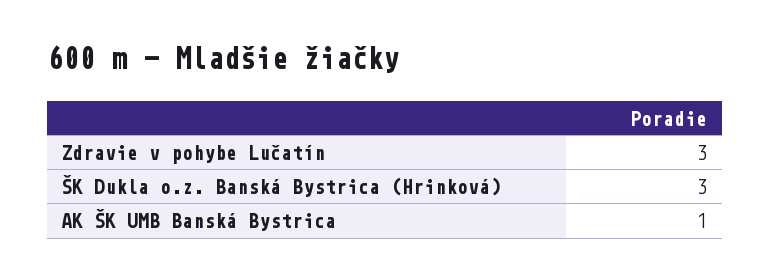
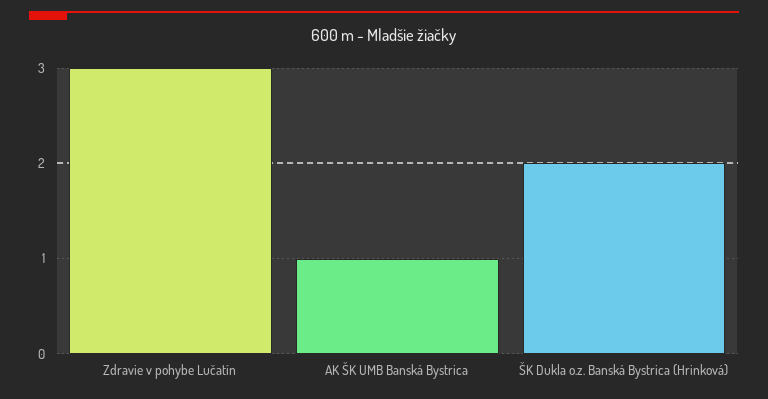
ŠK Dukla o.z. Banská Bystrica (Hrinková): 3 -> 2

